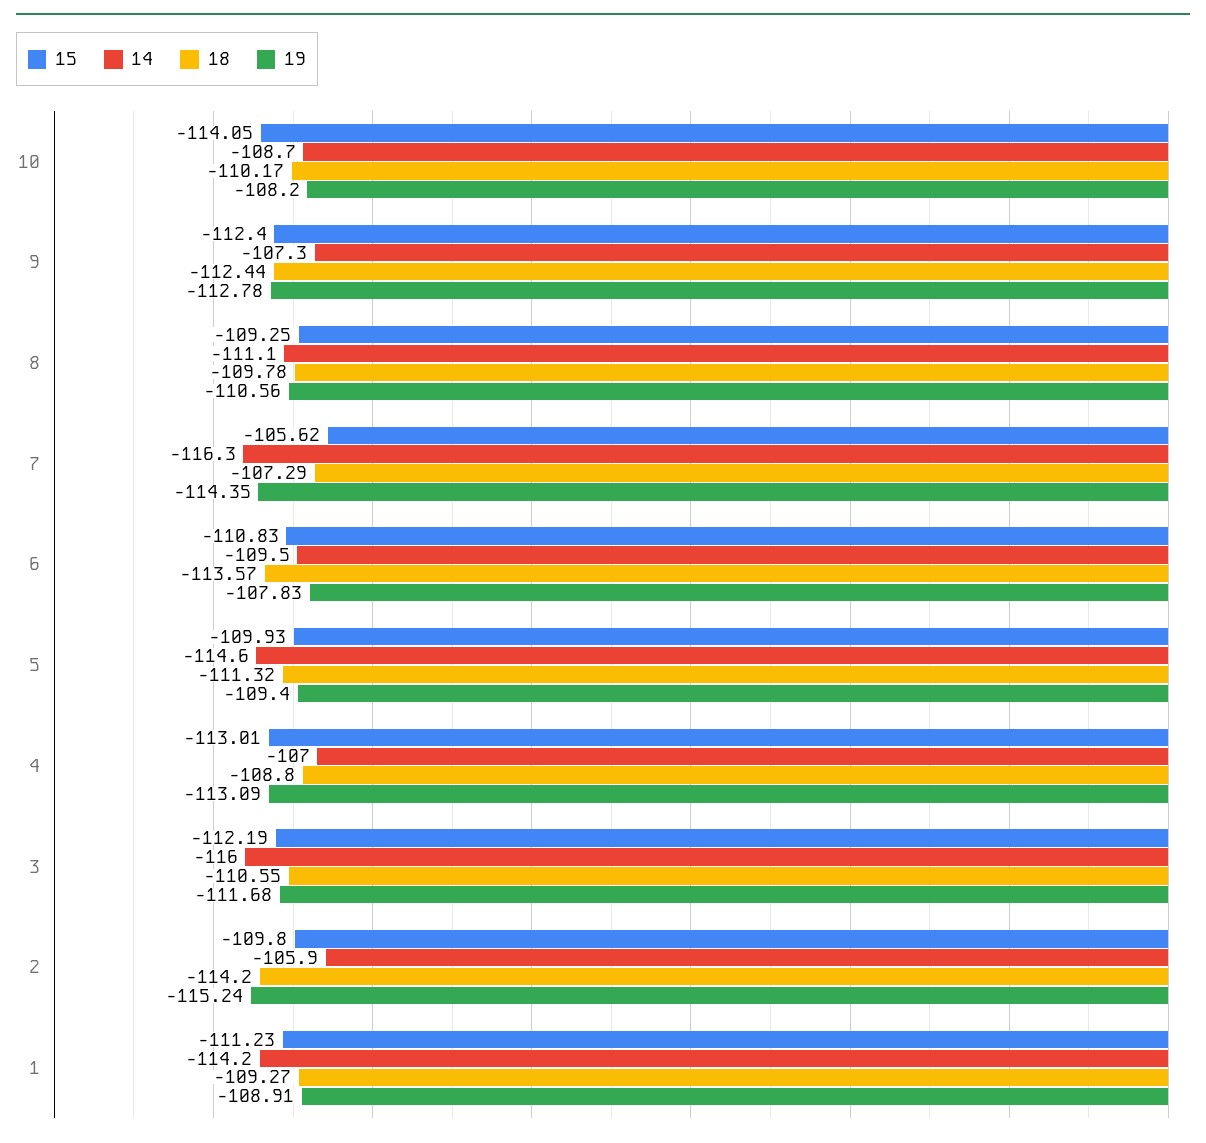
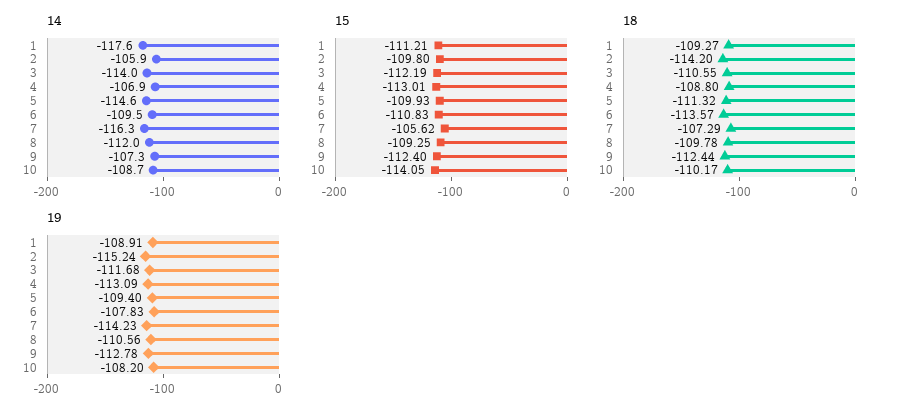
14, 8: -111.1 -> -112
19, 7: -114.35 -> -114.23
14, 4: -107 -> -106.9
14, 3: -116 -> -114
15, 1: -111.23 -> -111.21
14, 1: -114.2 -> -117.6

